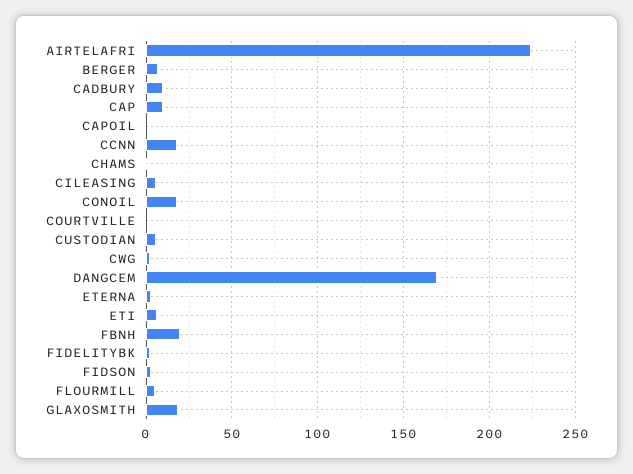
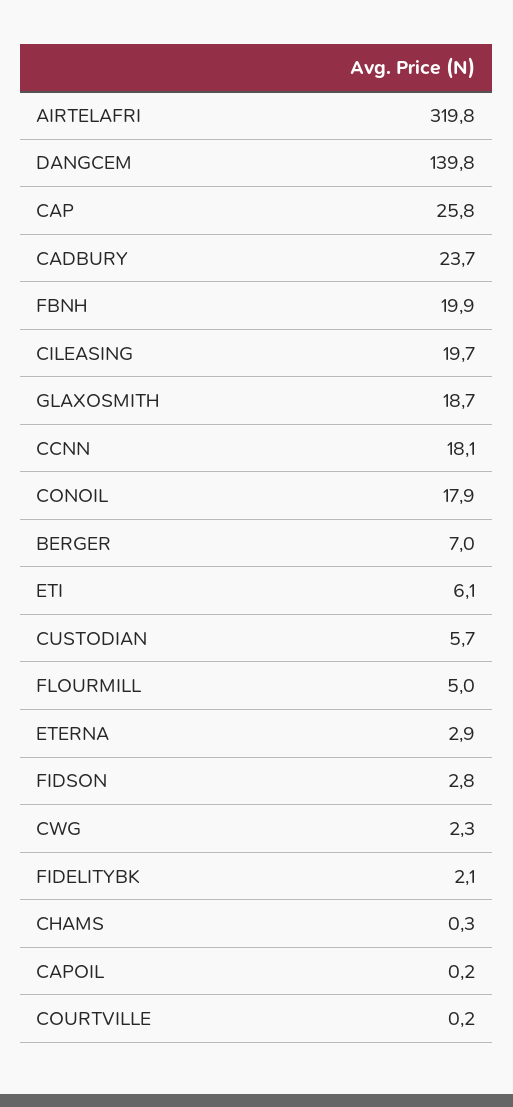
AIRTELAFRI: 225 -> 319.8
CADBURY: 10 -> 23.7
CAP: 10 -> 25.8
CILEASING: 5 -> 19.7
DANGCEM: 170 -> 139.8

